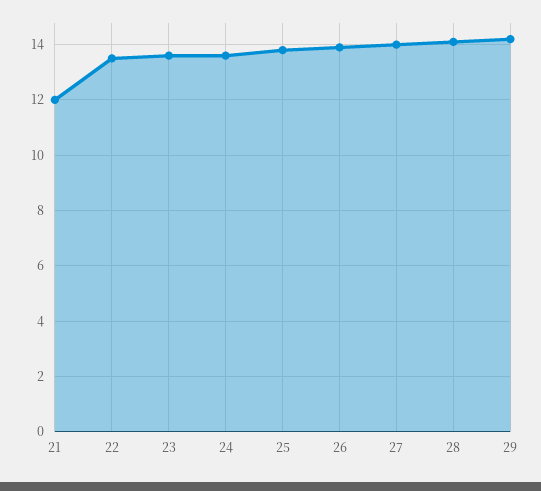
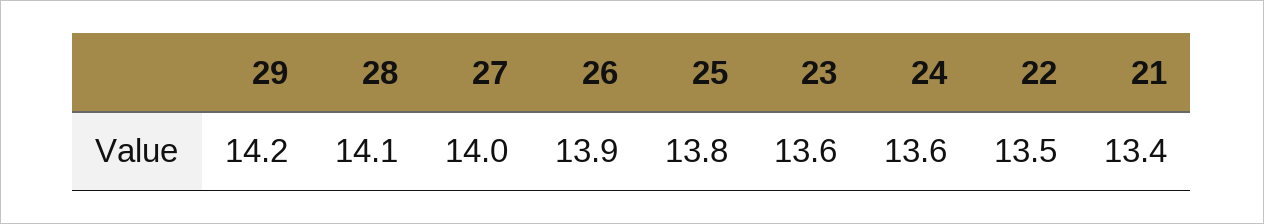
21: 12 -> 13.4

